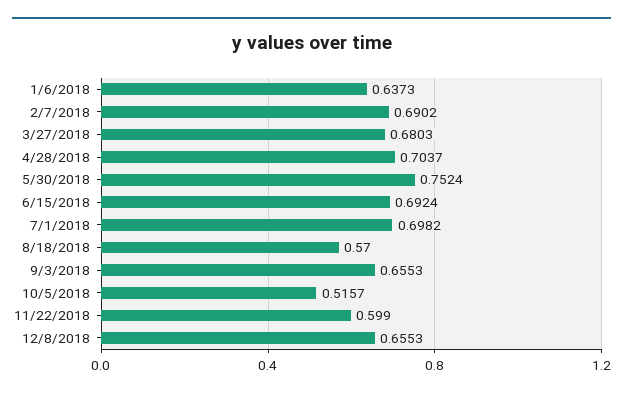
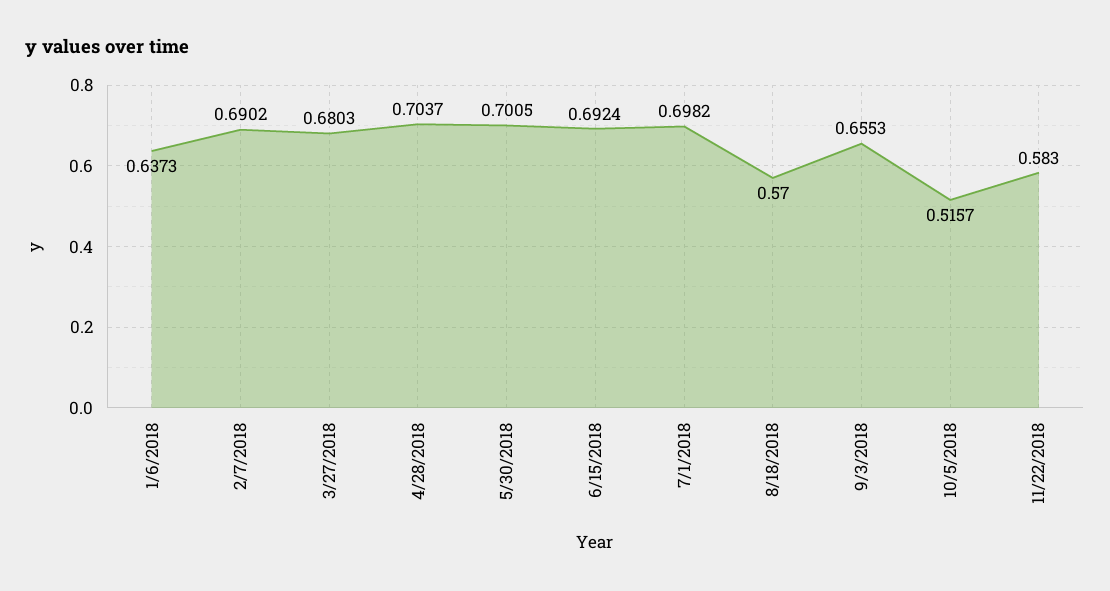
5/30/2018: 0.7524 -> 0.7005
11/22/2018: 0.599 -> 0.583
12/8/2018: 0.6553 -> none

